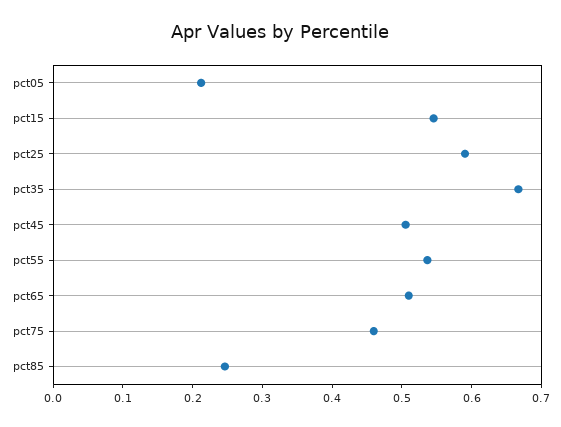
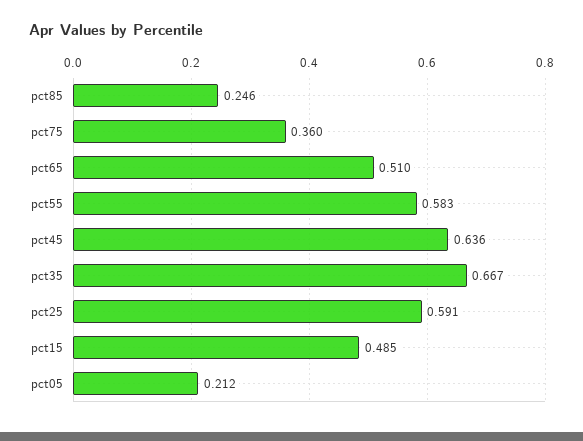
pct15: 0.54 -> 0.485
pct45: 0.5 -> 0.636
pct55: 0.54 -> 0.583
pct75: 0.46 -> 0.36

